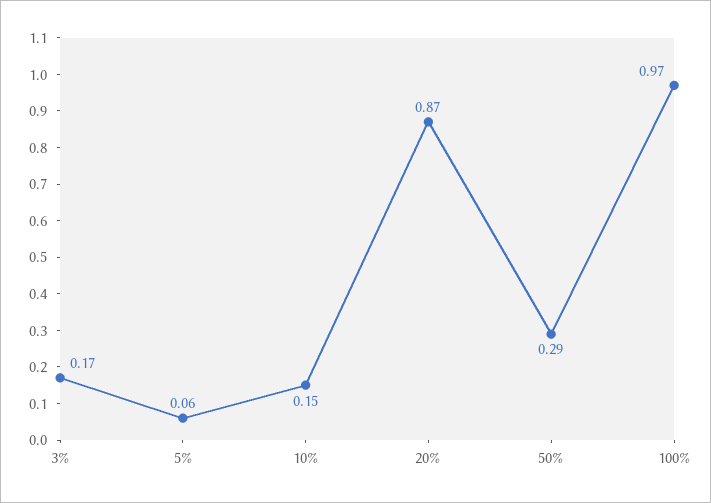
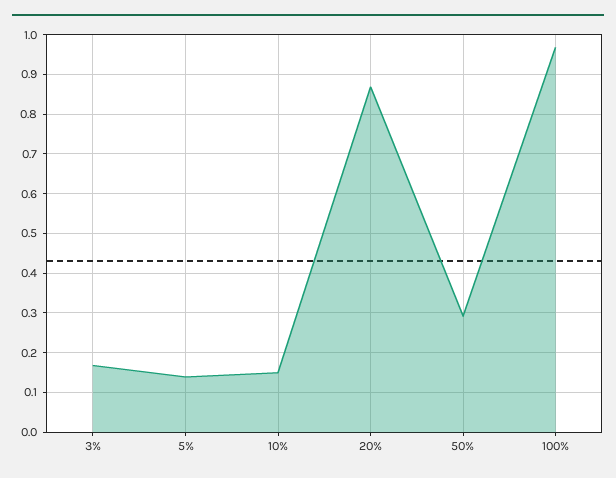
5%: 0.06 -> 0.14

